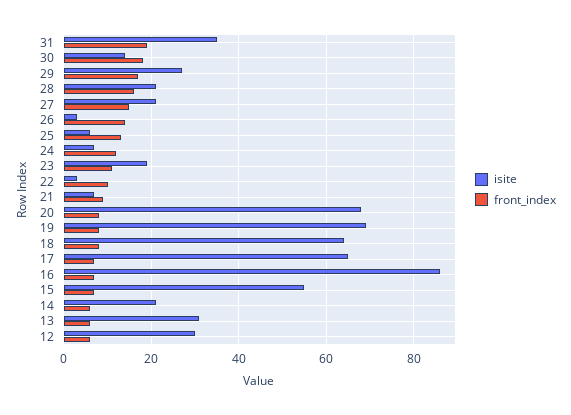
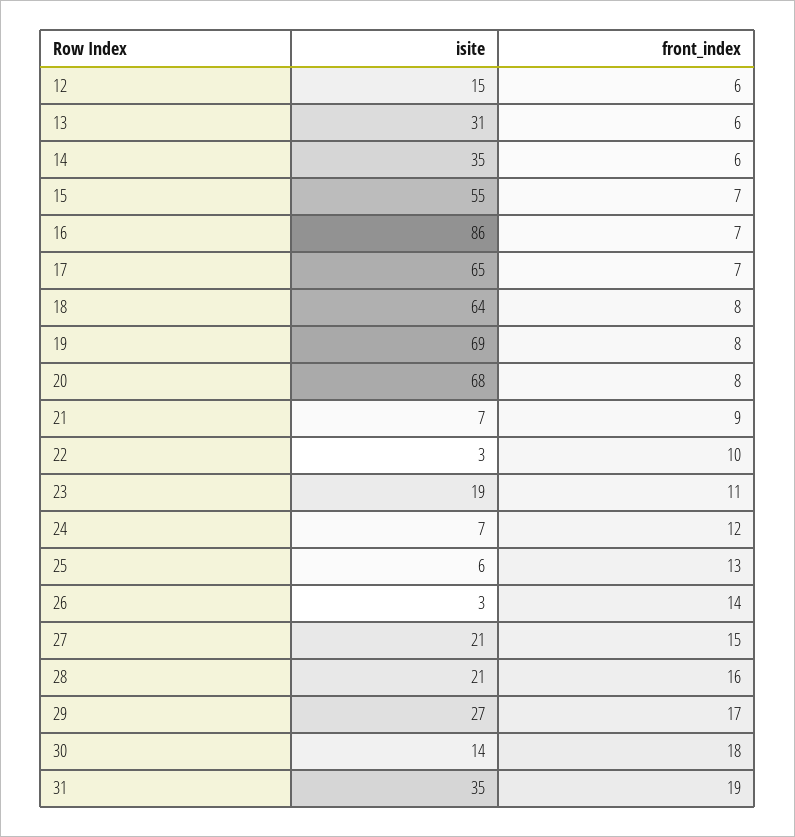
isite, 14: 20 -> 35
isite, 12: 30 -> 15

